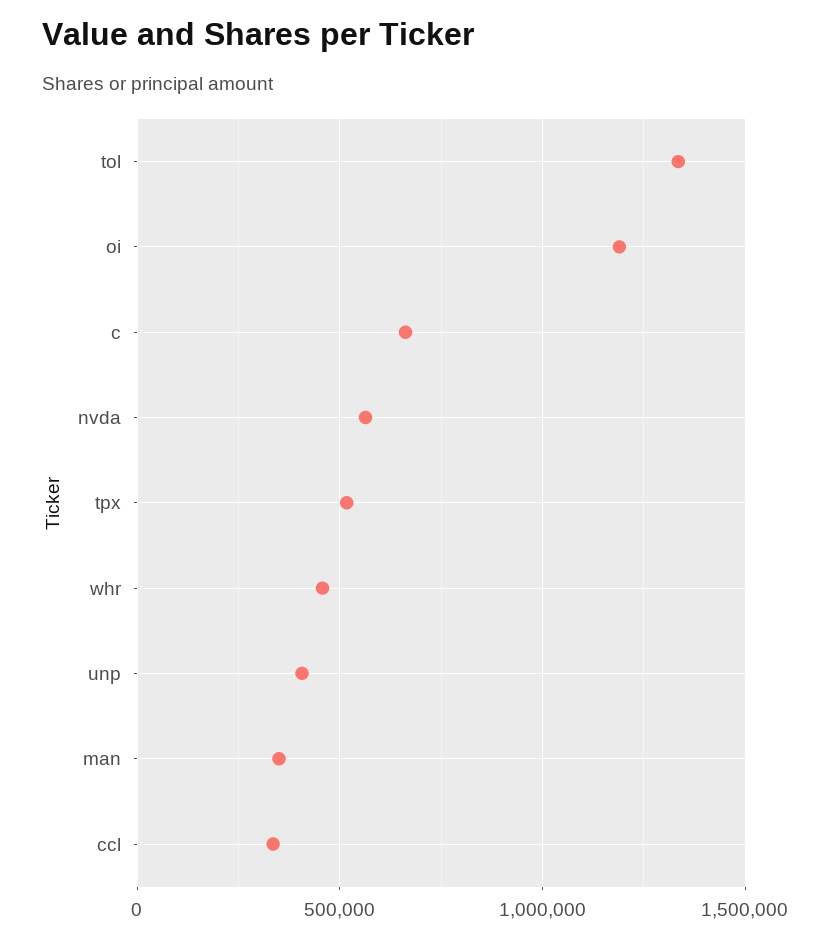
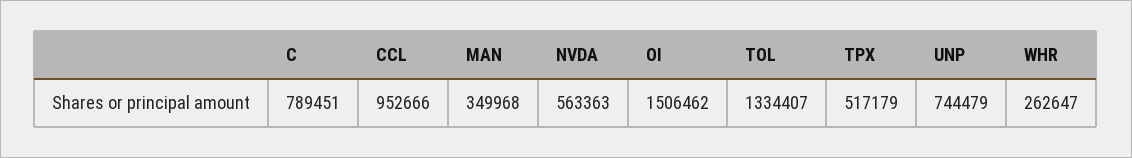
oi: 1200000 -> 1506462
c: 650000 -> 789451
whr: 450000 -> 262647
unp: 400000 -> 744479
ccl: 350000 -> 952666

